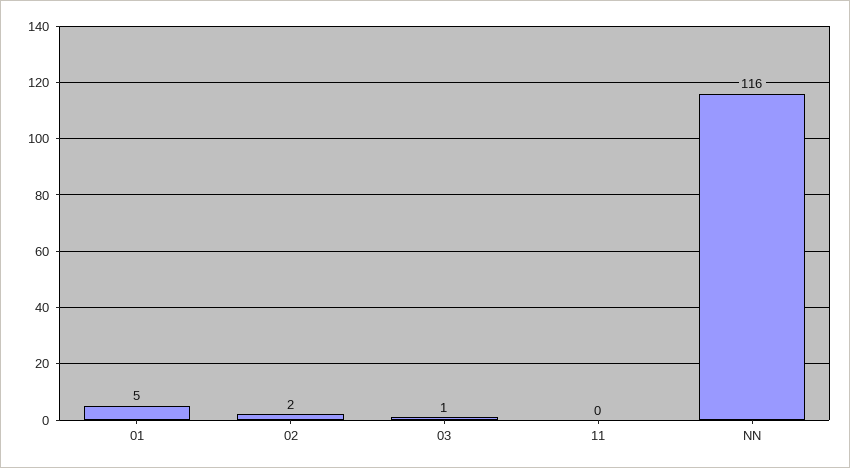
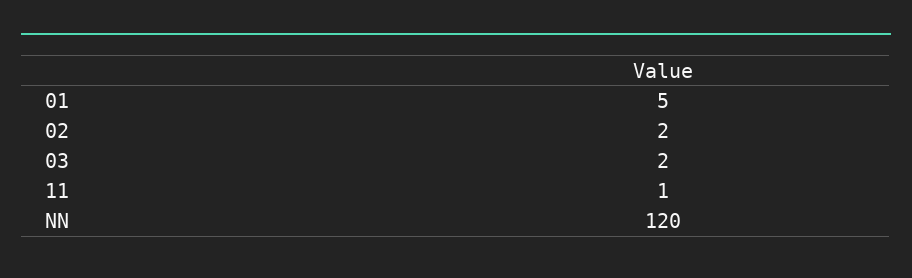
03: 1 -> 2
11: 0 -> 1
NN: 116 -> 120

